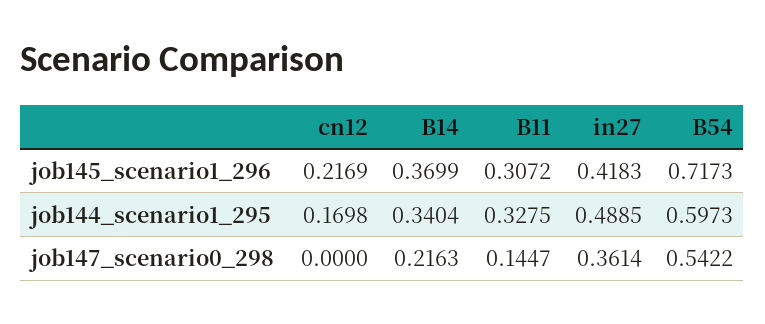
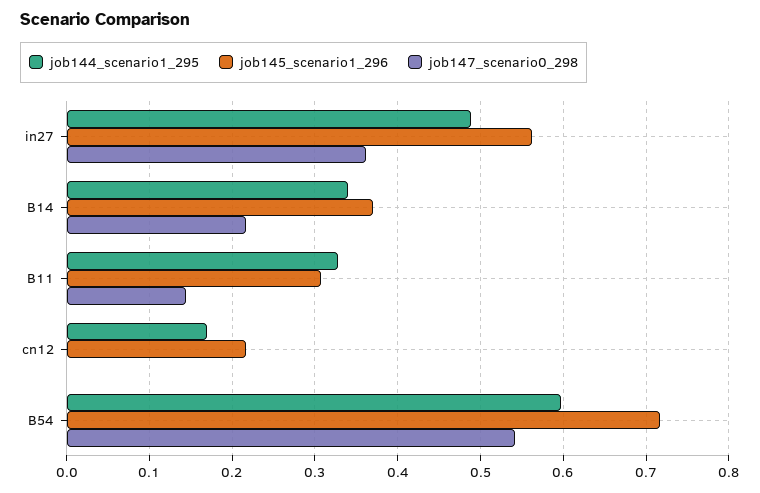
job145_scenario1_296, in27: 0.4183 -> 0.56

